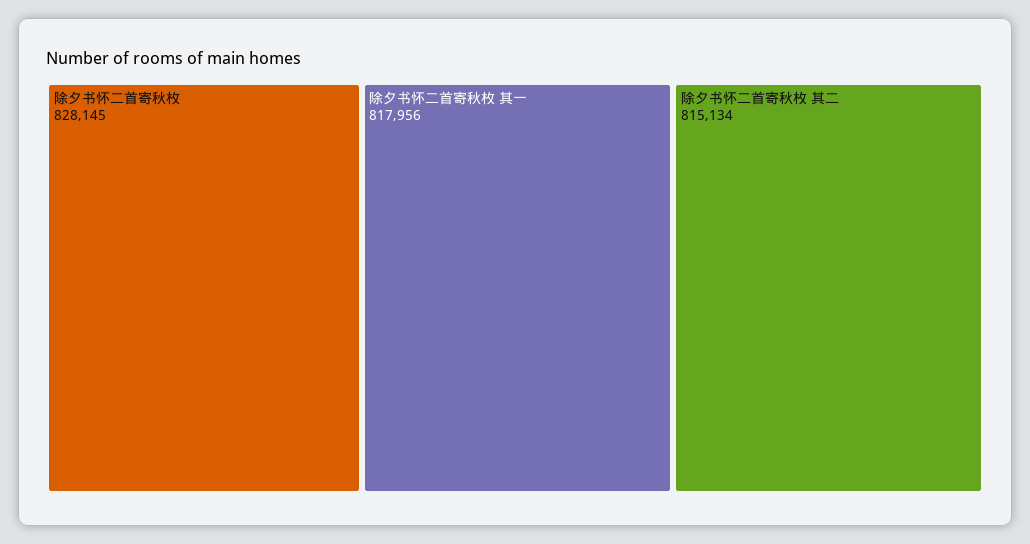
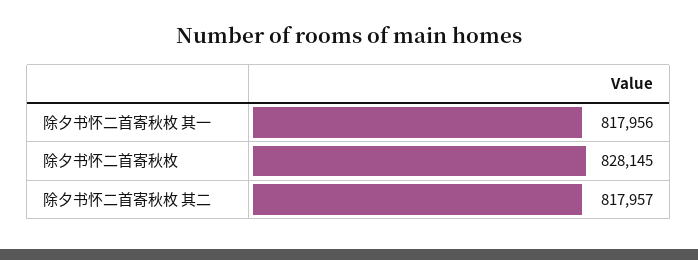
除夕书怀二首寄秋枚 其二: 815134 -> 817957

